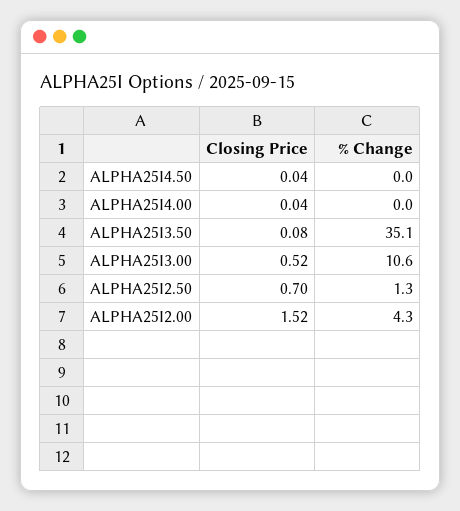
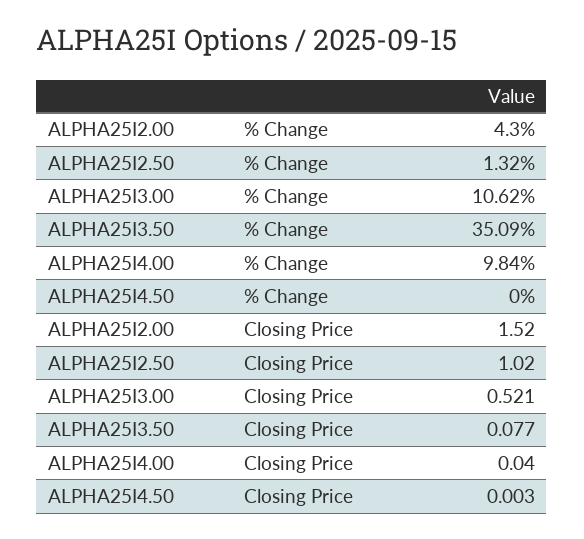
Closing Price, ALPHA25I4.50: 0.04 -> 0.003
% Change, ALPHA25I4.00: 0 -> 9.84
Closing Price, ALPHA25I2.50: 0.7 -> 1.02

